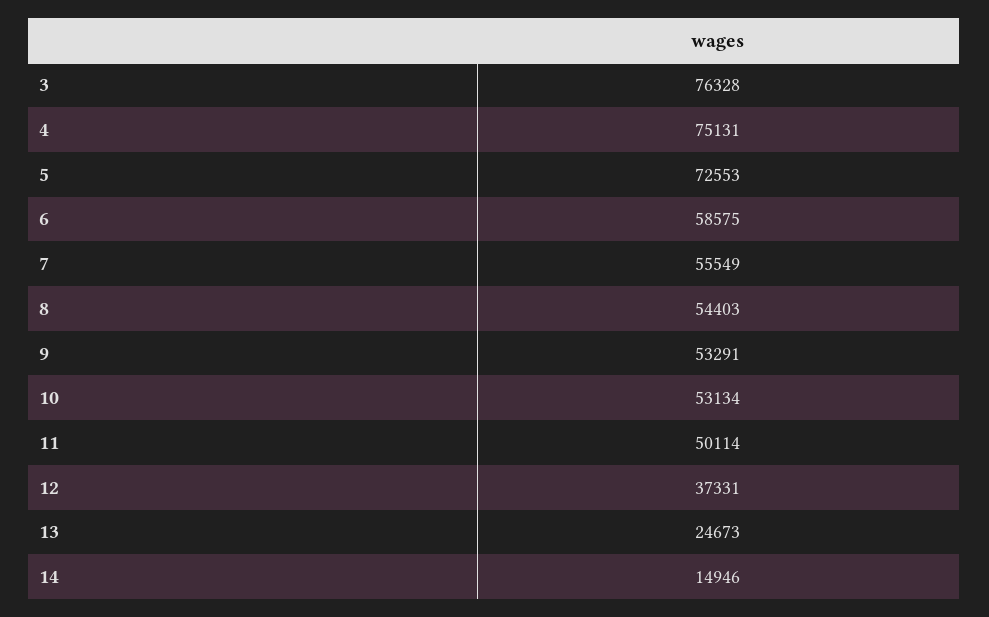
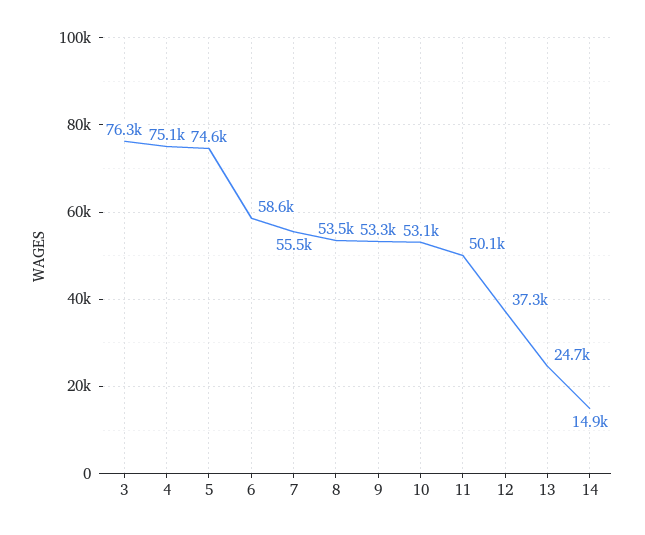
5: 72553 -> 74600
8: 54403 -> 53500

